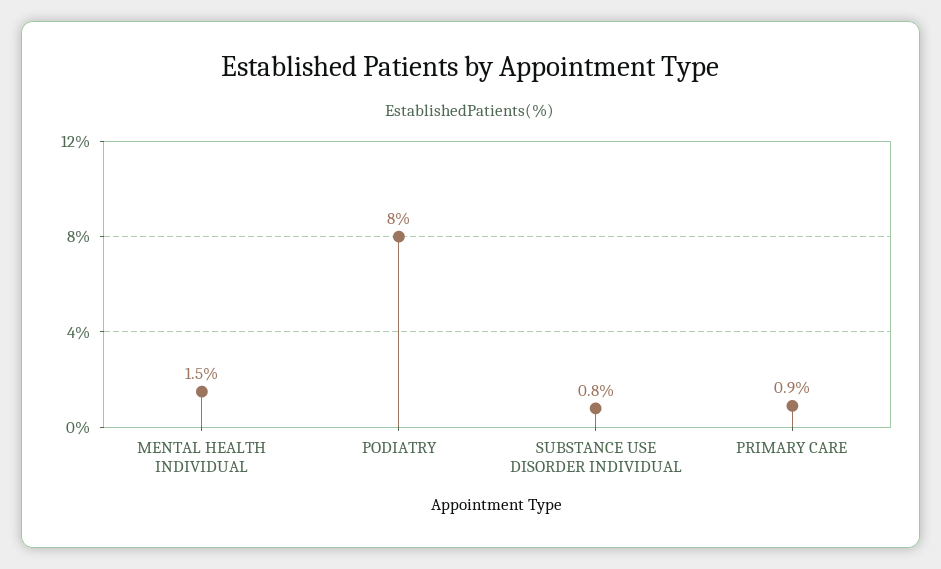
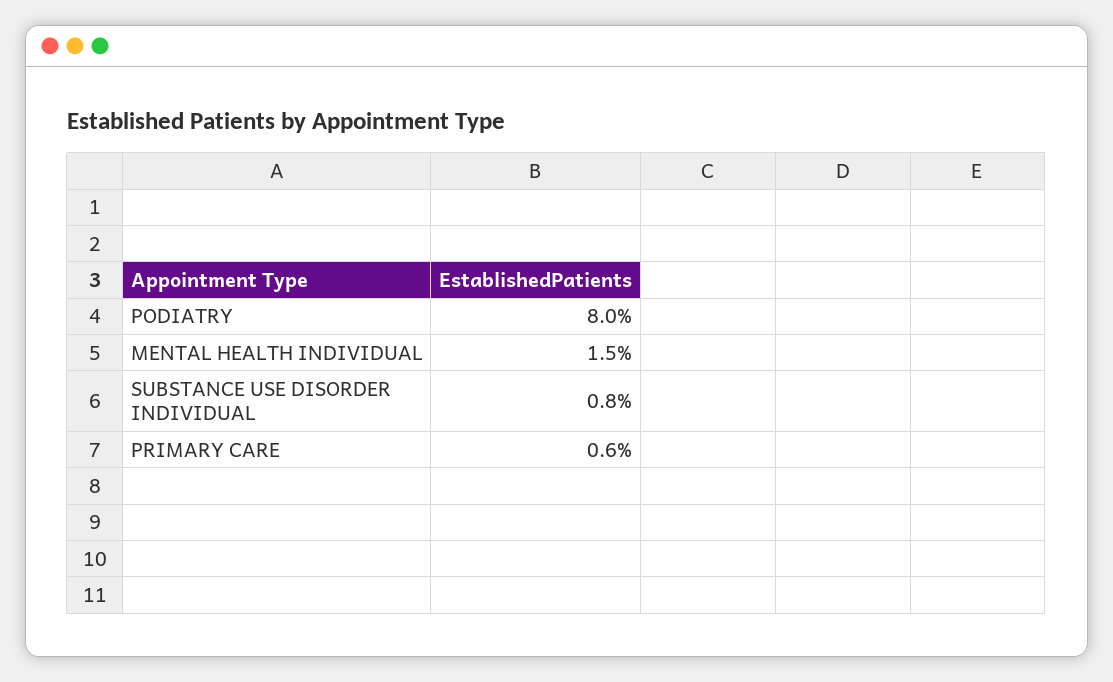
PRIMARY CARE: 0.9 -> 0.6

